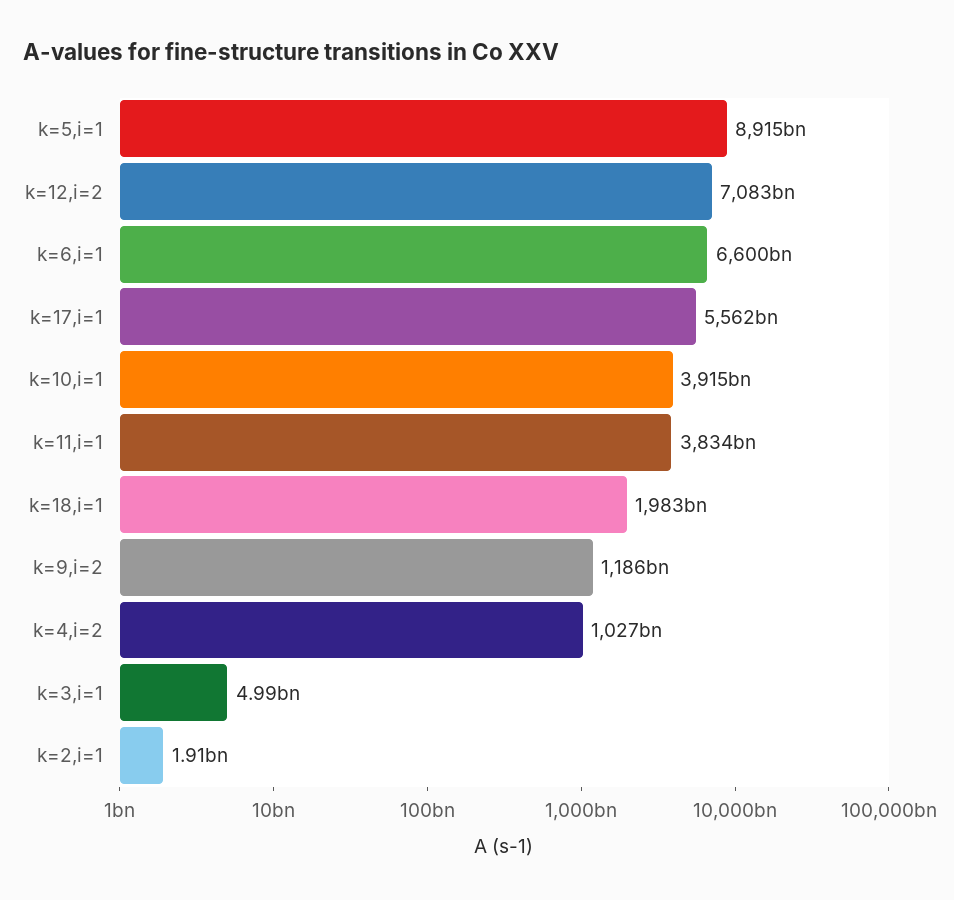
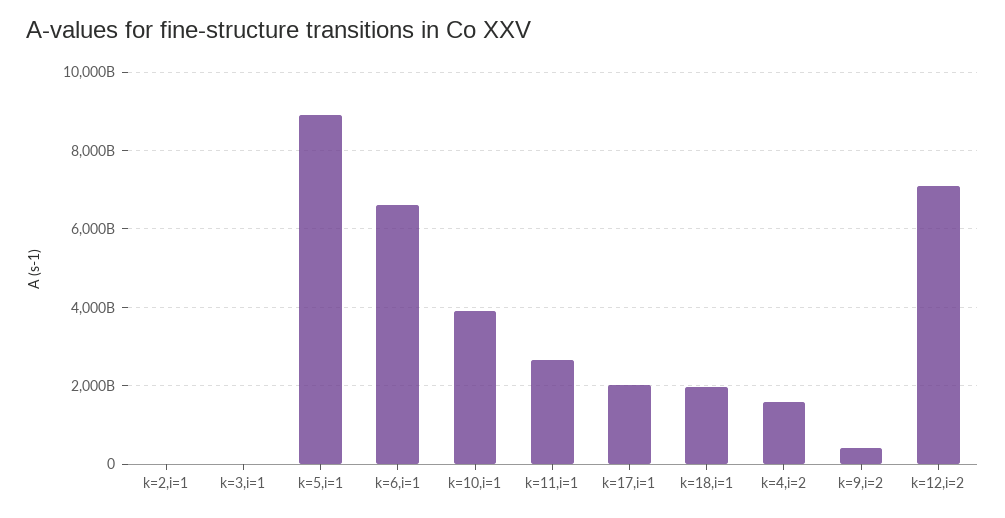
k=17,i=1: 5562000000000 -> 2000000000000
k=11,i=1: 3834000000000 -> 2600000000000
k=9,i=2: 1186000000000 -> 400000000000
k=4,i=2: 1027000000000 -> 1600000000000

